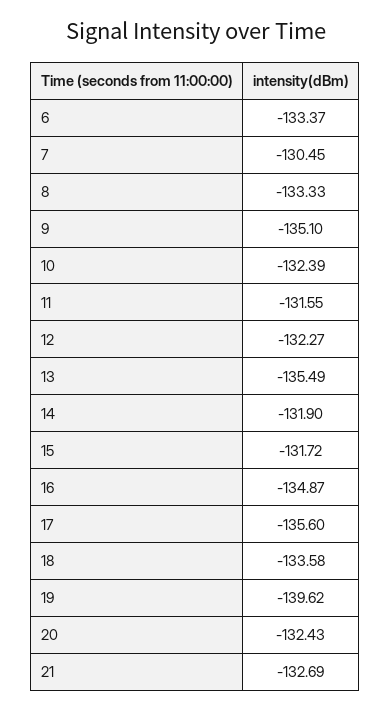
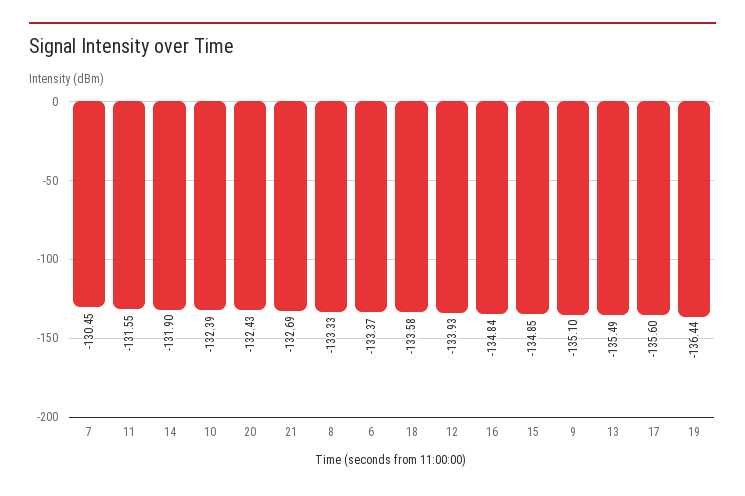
12: -132.27 -> -133.93
15: -131.72 -> -134.85
16: -134.87 -> -134.84
19: -139.62 -> -136.44

